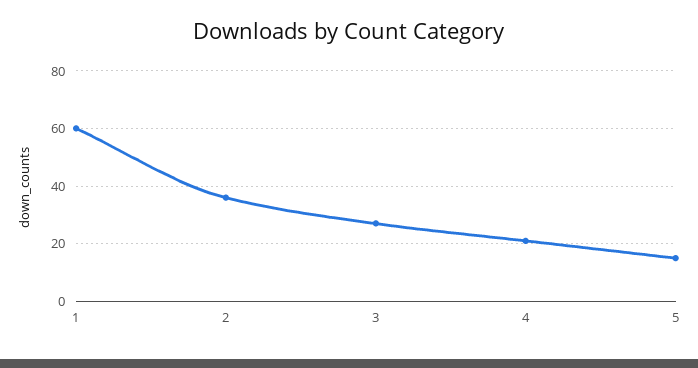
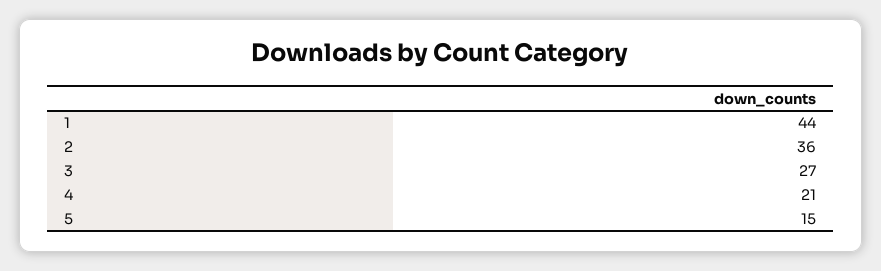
1: 60 -> 44

